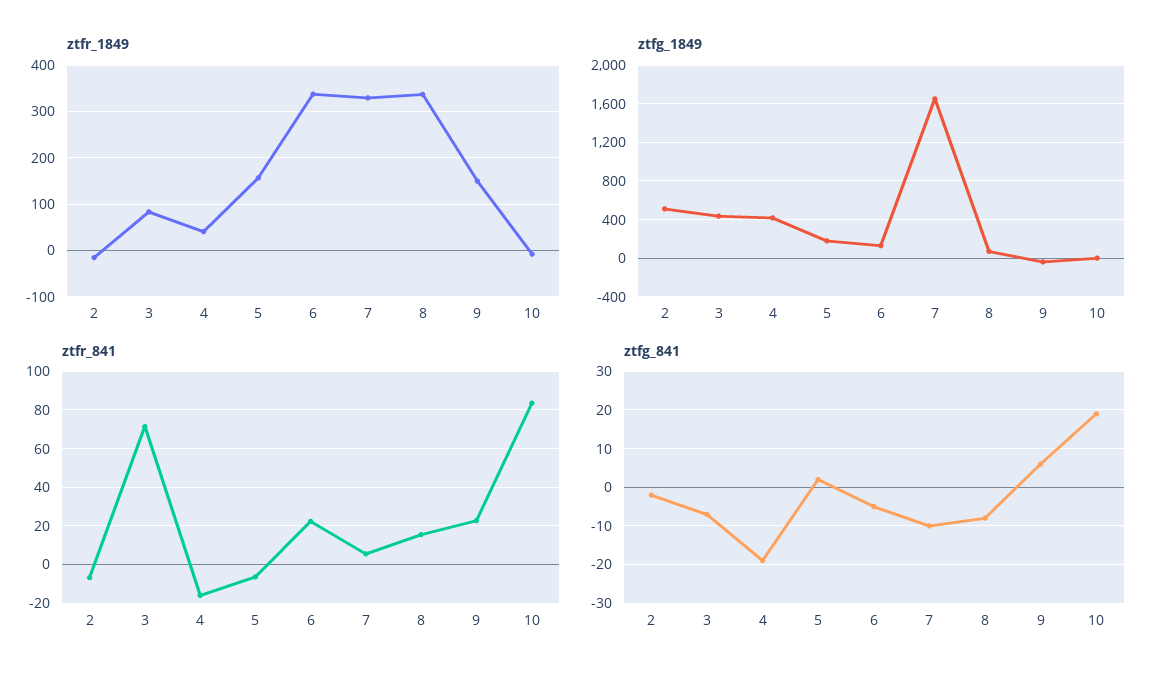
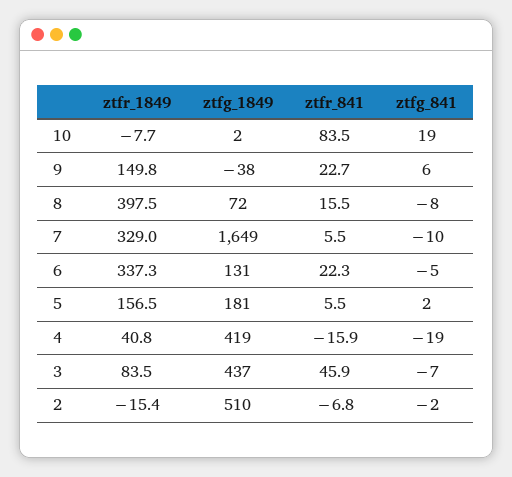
ztfr_1849, 8: 340 -> 397.5
ztfr_841, 3: 70 -> 45.9
ztfr_841, 5: -5 -> 5.5

